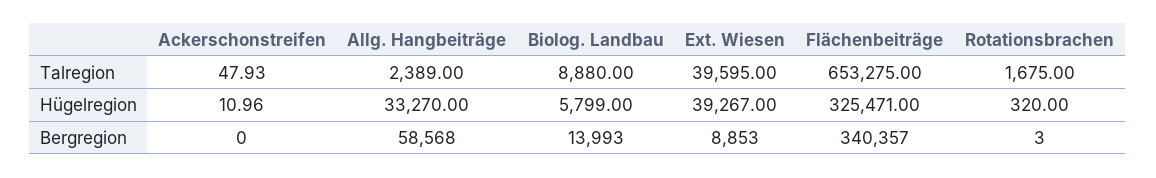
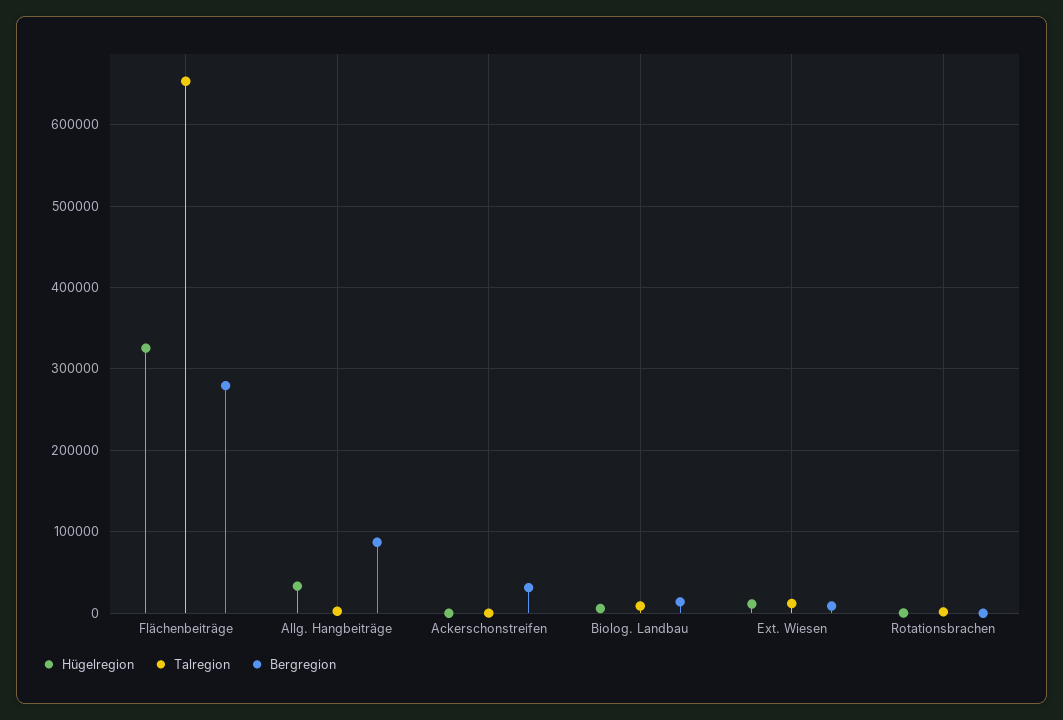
Talregion, Ext. Wiesen: 39595 -> 10000
Hügelregion, Ext. Wiesen: 39267 -> 10000
Bergregion, Ackerschonstreifen: 0 -> 30000
Bergregion, Allg. Hangbeiträge: 58568 -> 90000
Bergregion, Flächenbeiträge: 340357 -> 280000

